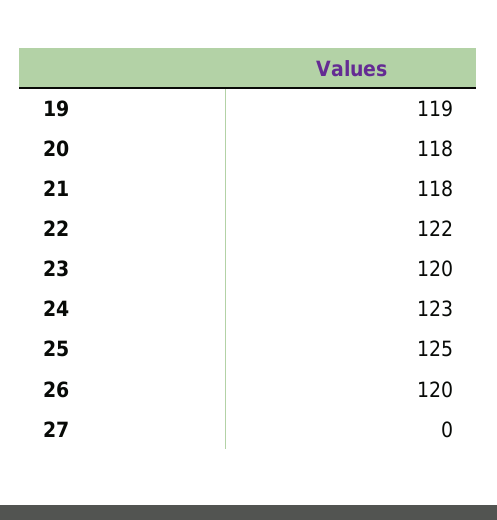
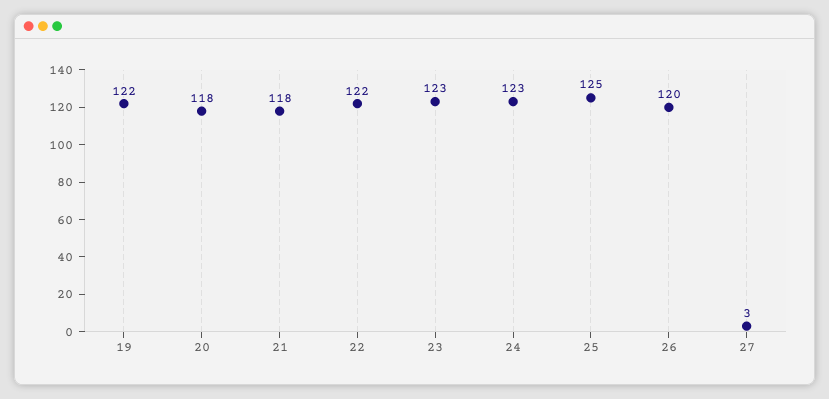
19: 119 -> 122
23: 120 -> 123
27: 0 -> 3

